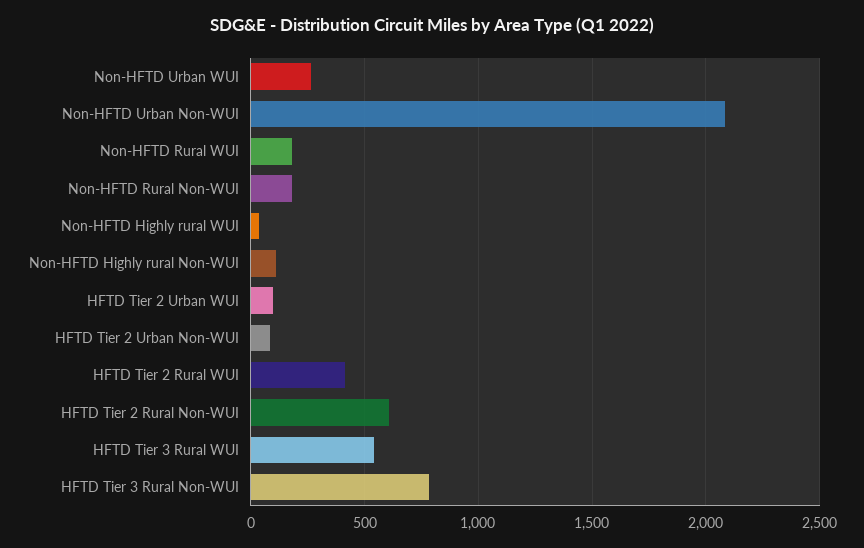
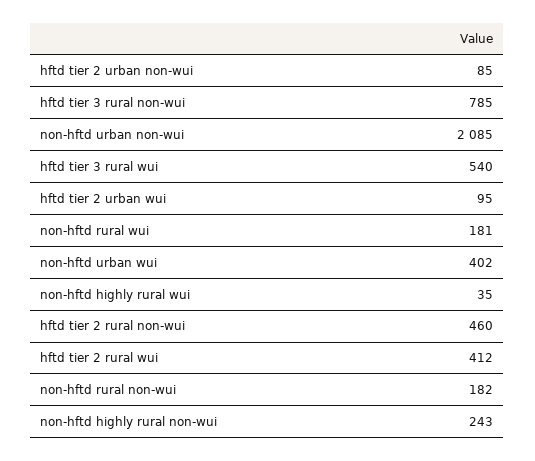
Non-HFTD Urban WUI: 250 -> 402
Non-HFTD Highly rural Non-WUI: 100 -> 243
HFTD Tier 2 Rural Non-WUI: 600 -> 460

